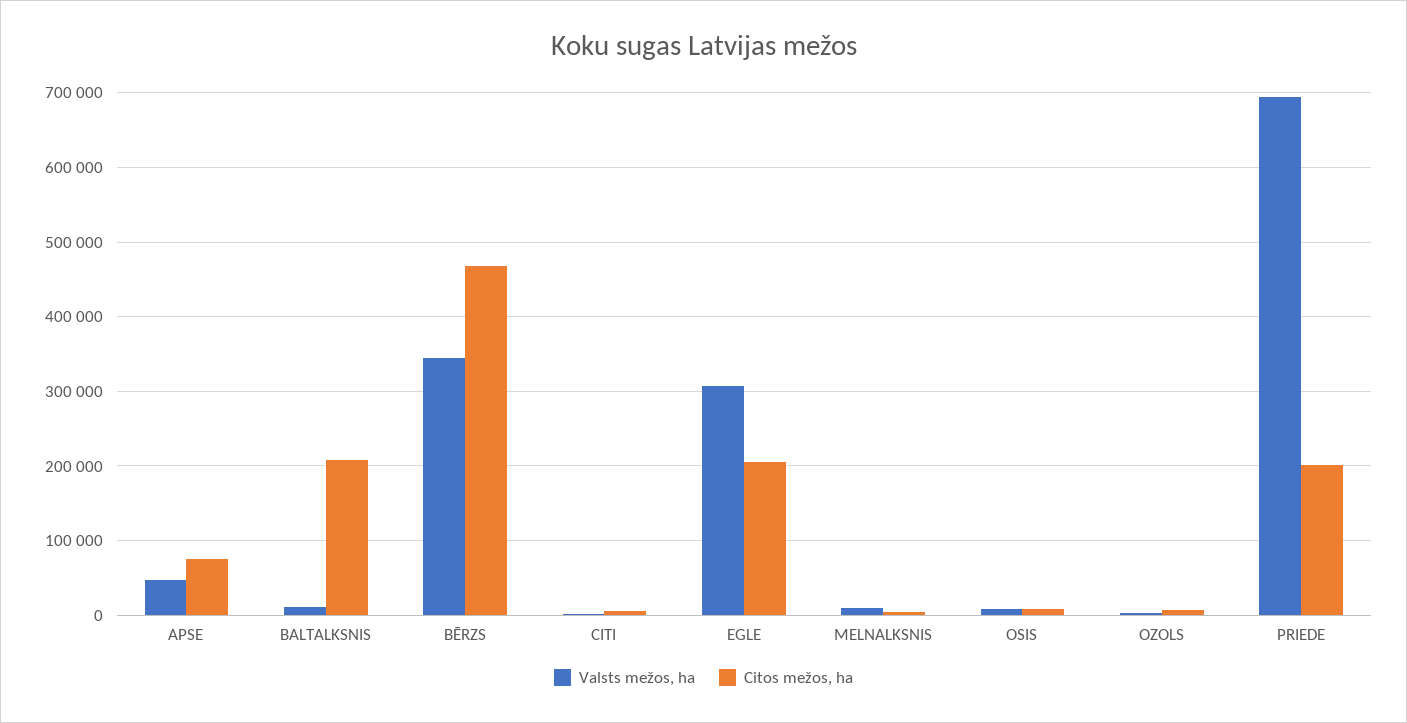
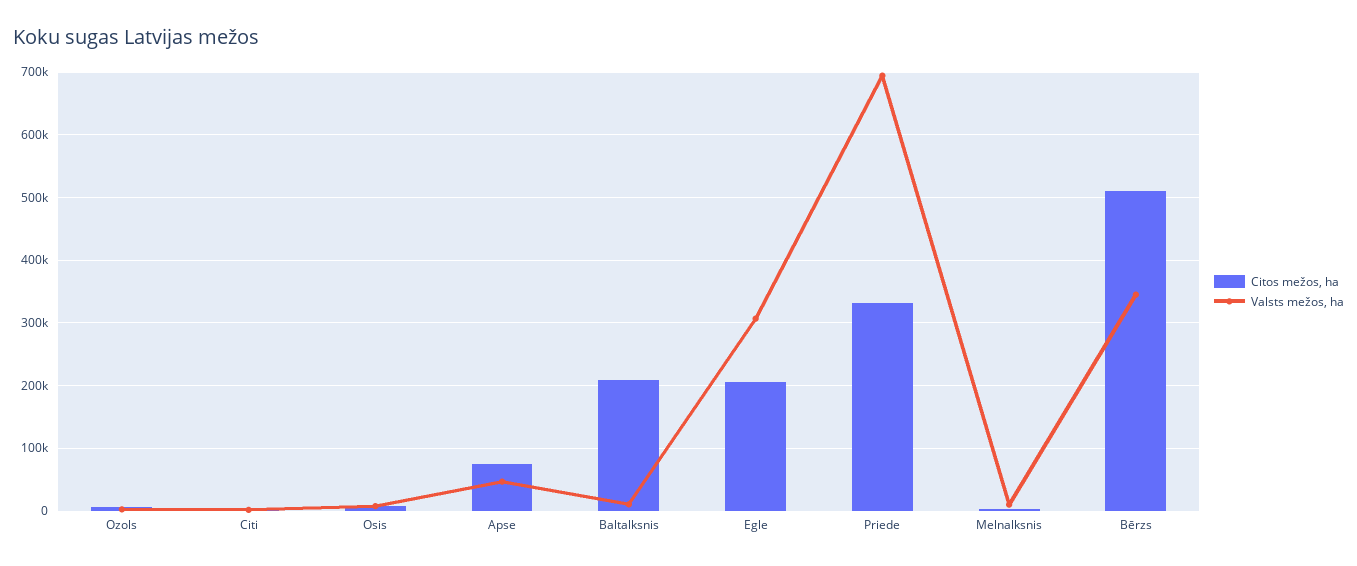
Citos mežos, ha, BĒRZS: 470000 -> 510000
Citos mežos, ha, PRIEDE: 200000 -> 330000

